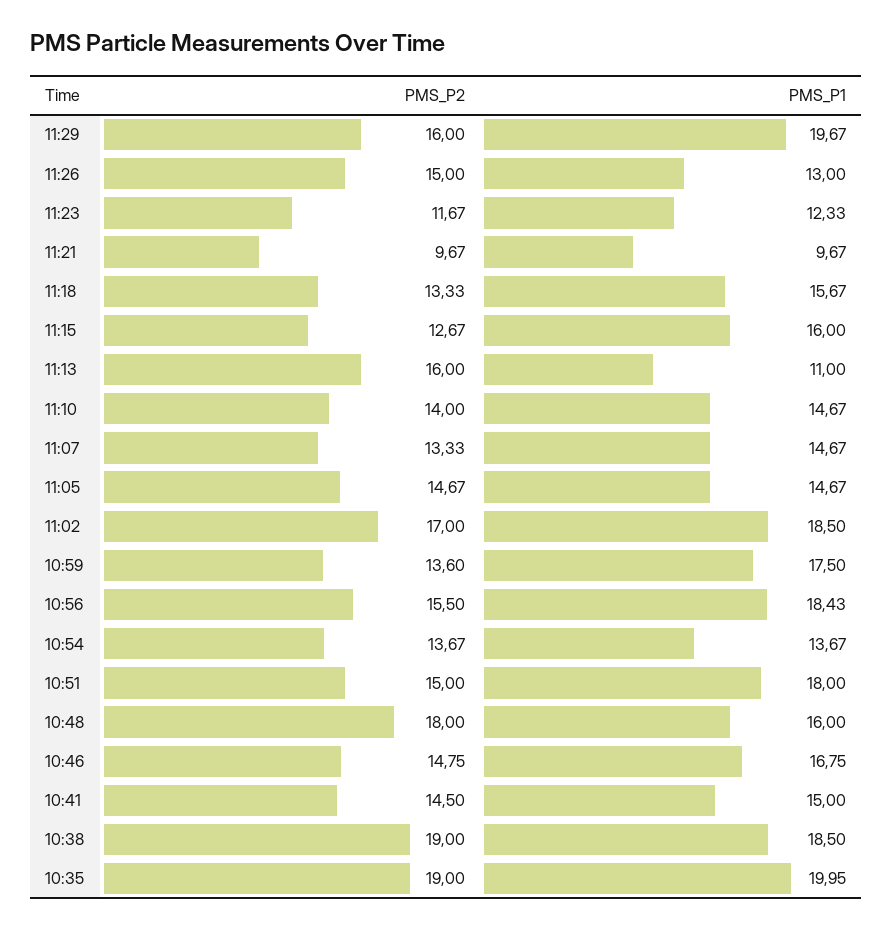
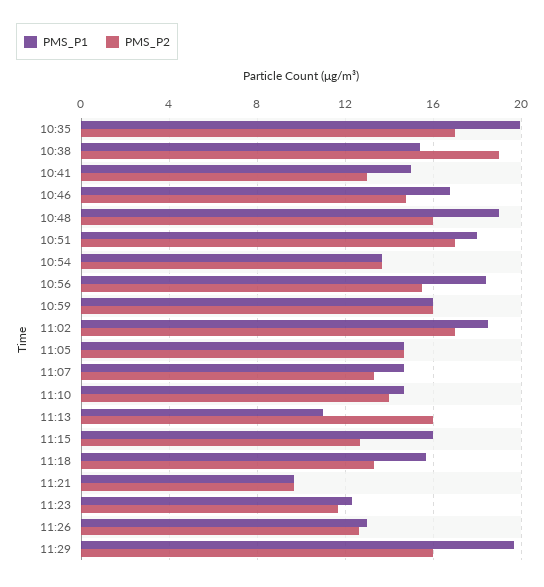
PMS_P2, 11:26: 15 -> 12.5
PMS_P2, 10:59: 13.6 -> 16
PMS_P1, 10:59: 17.5 -> 16
PMS_P2, 10:51: 15 -> 17
PMS_P2, 10:48: 18 -> 16
PMS_P1, 10:48: 16 -> 19
PMS_P2, 10:41: 14.5 -> 13
PMS_P1, 10:38: 18.5 -> 15.5
PMS_P2, 10:35: 19 -> 17

